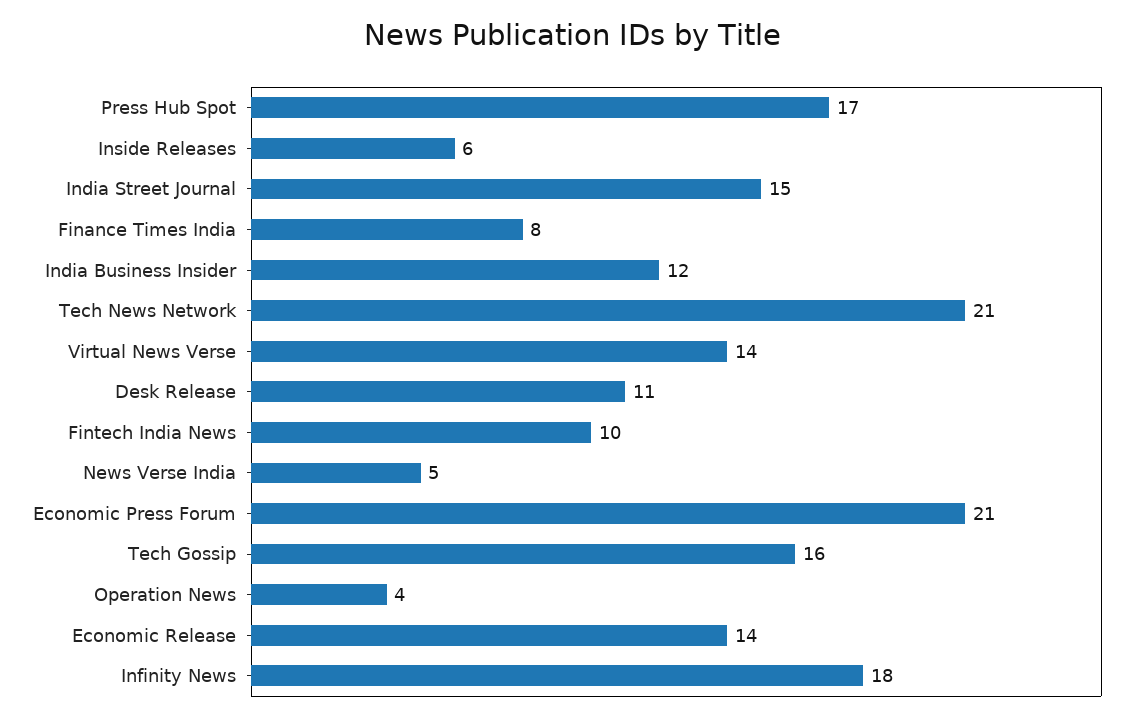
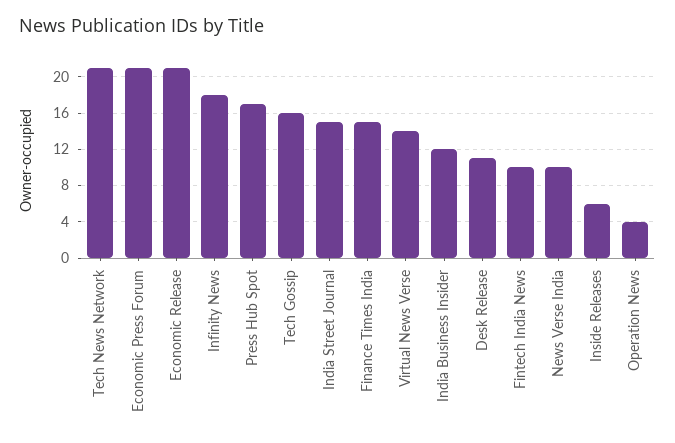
Finance Times India: 8 -> 15
News Verse India: 5 -> 10
Economic Release: 14 -> 21

